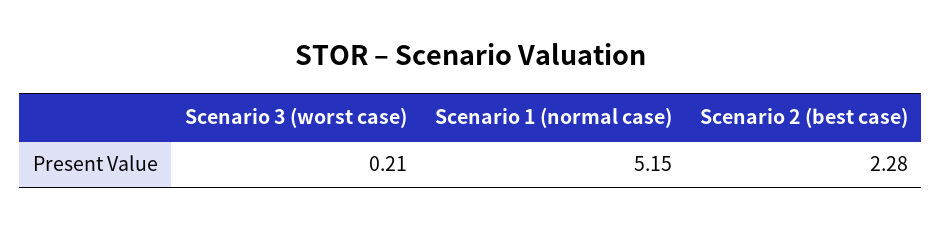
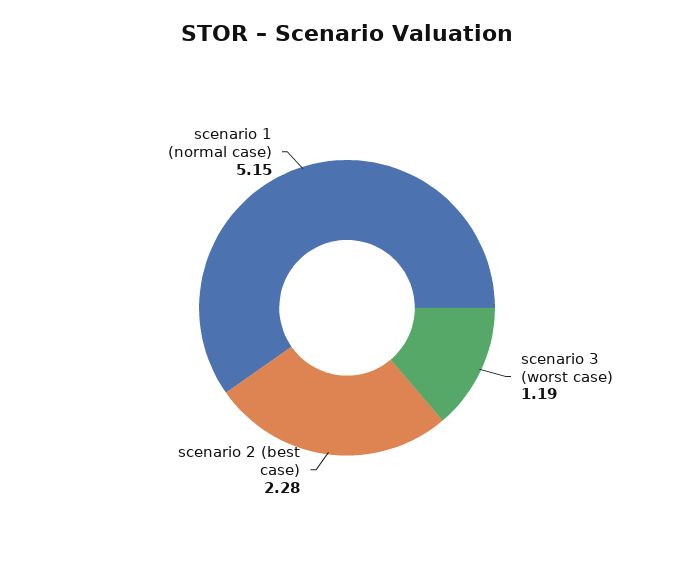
Scenario 3 (worst case): 0.21 -> 1.19

